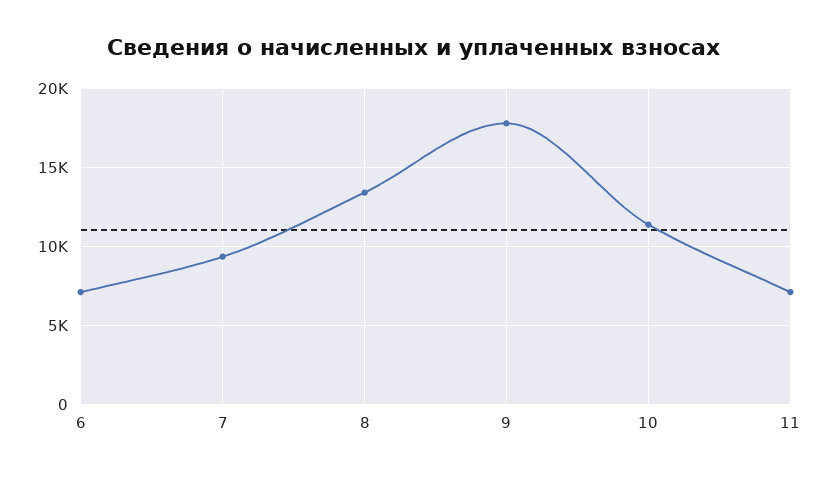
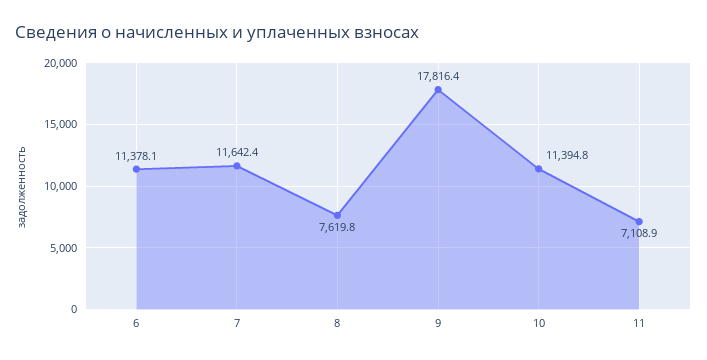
6: 7000 -> 11378.1
7: 9500 -> 11642.4
8: 13500 -> 7619.8

